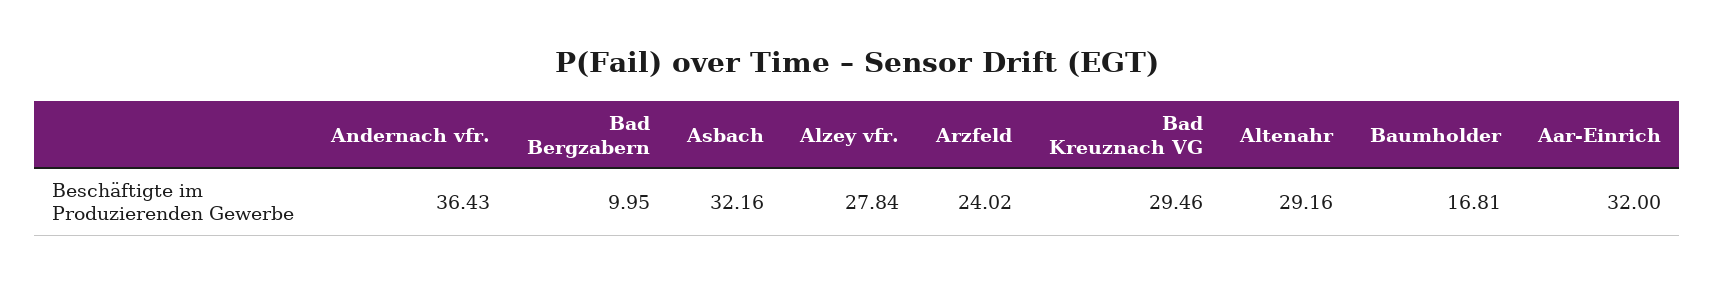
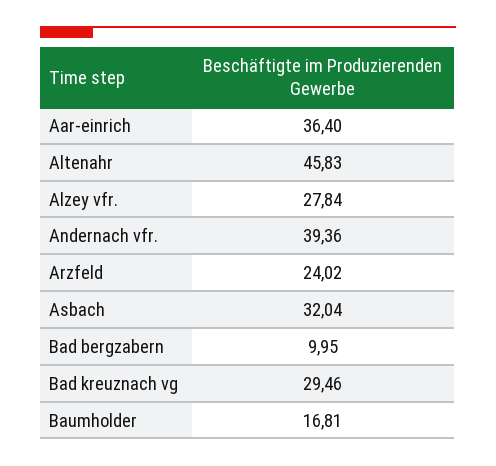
Andernach vfr.: 36.43 -> 39.36
Asbach: 32.16 -> 32.04
Altenahr: 29.16 -> 45.83
Aar-Einrich: 32 -> 36.4

